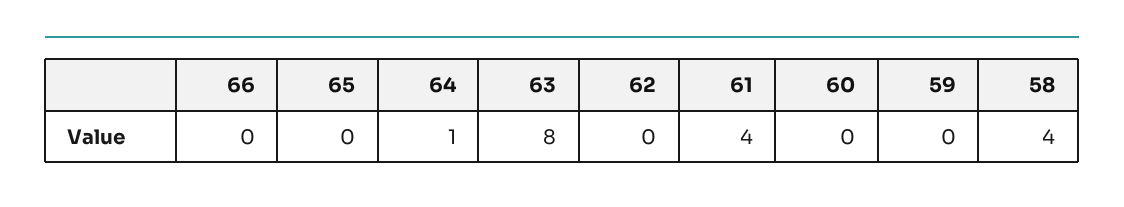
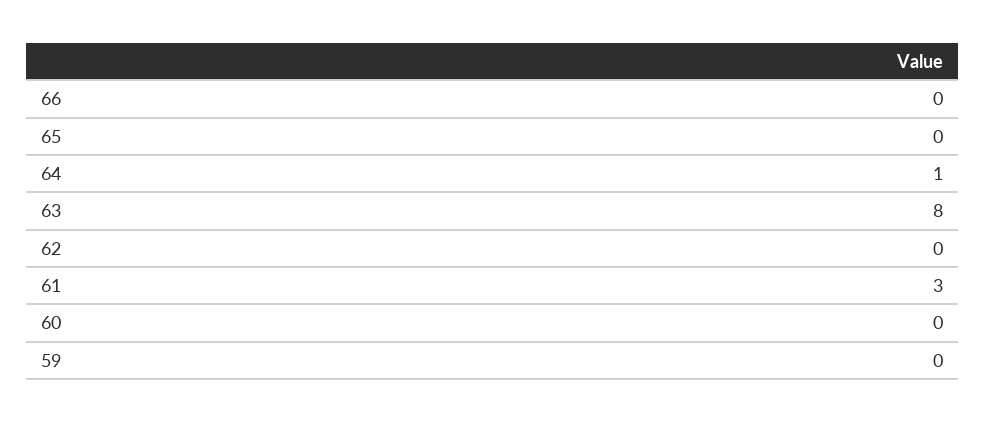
61: 4 -> 3
58: 4 -> none

